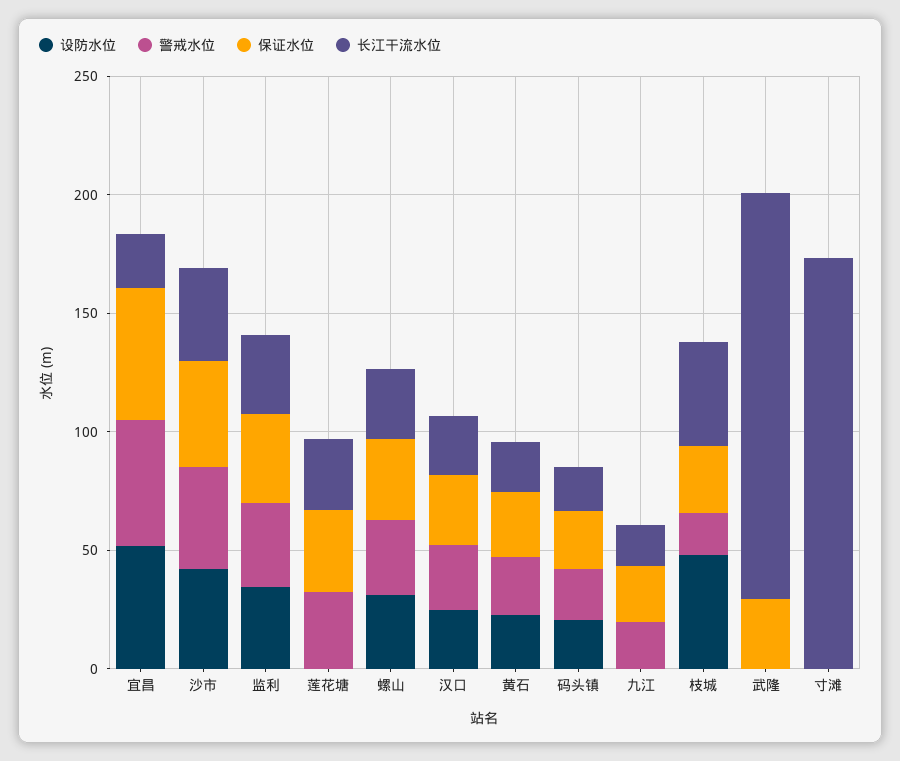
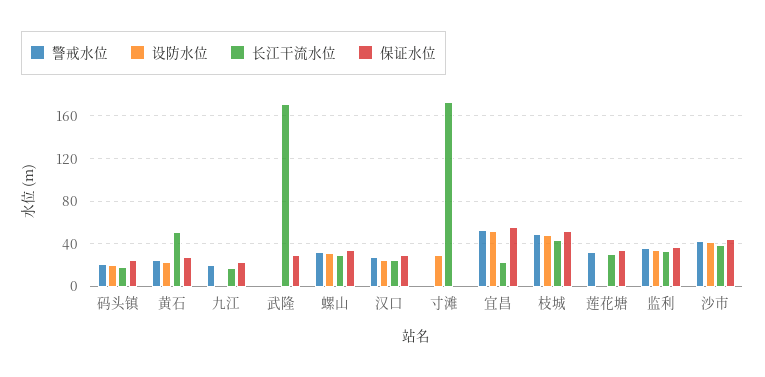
长江干流水位, 黄石: 20 -> 50
警戒水位, 枝城: 20 -> 50
保证水位, 枝城: 30 -> 50
设防水位, 寸滩: 0 -> 30

